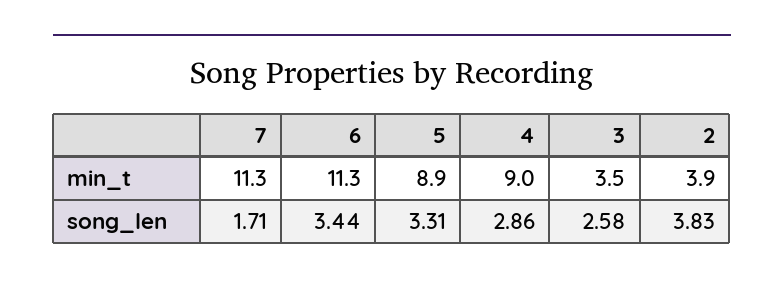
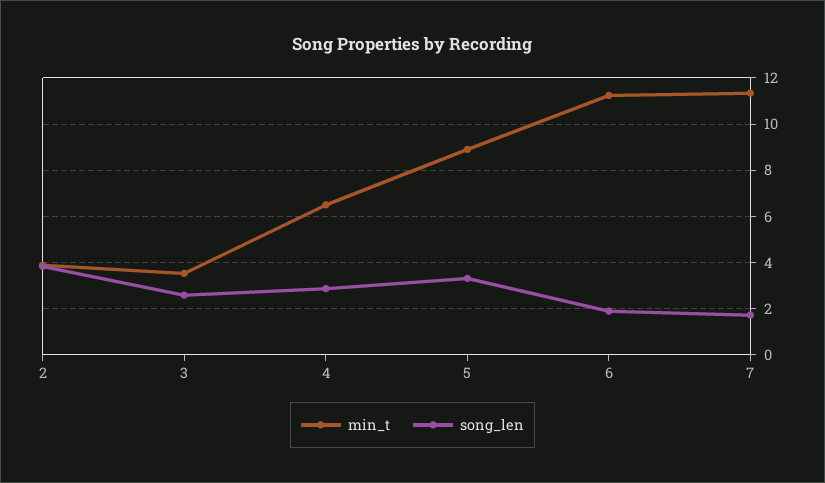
min_t, 4: 9 -> 6.5
song_len, 6: 3.44 -> 2

